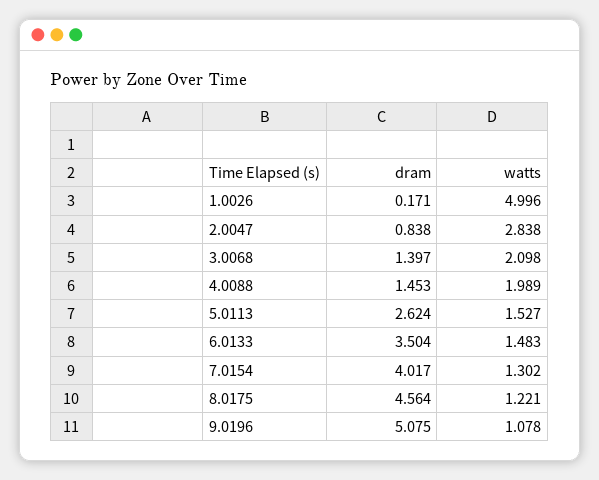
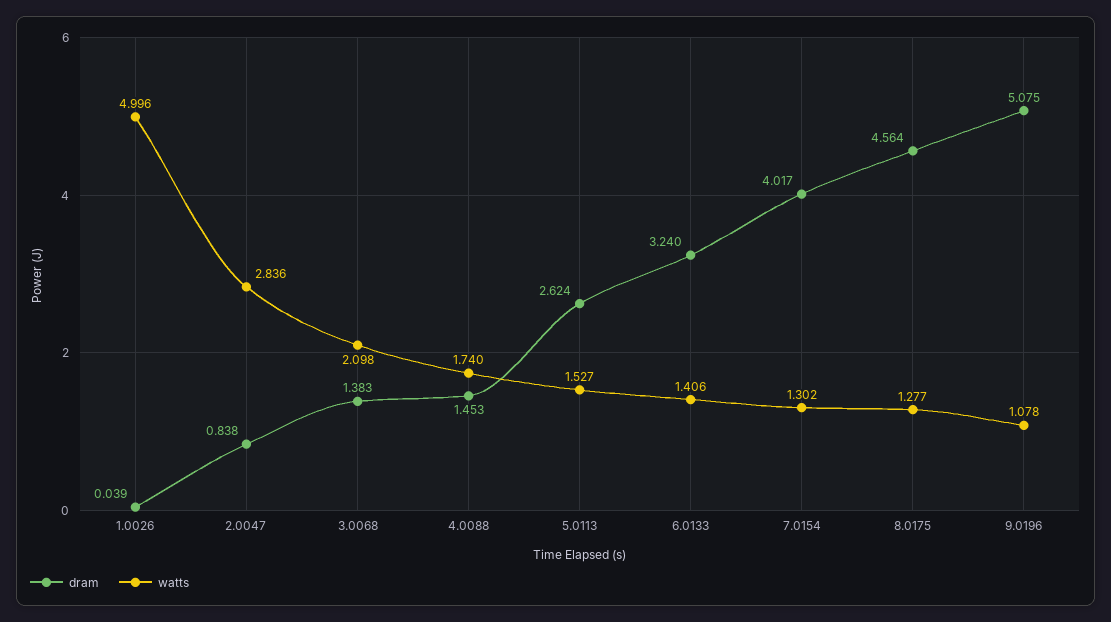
dram, 1.0026: 0.171 -> 0.039
watts, 2.0047: 2.838 -> 2.836
dram, 3.0068: 1.397 -> 1.383
watts, 4.0088: 1.989 -> 1.74
dram, 6.0133: 3.504 -> 3.24
watts, 6.0133: 1.483 -> 1.406
watts, 8.0175: 1.221 -> 1.277

